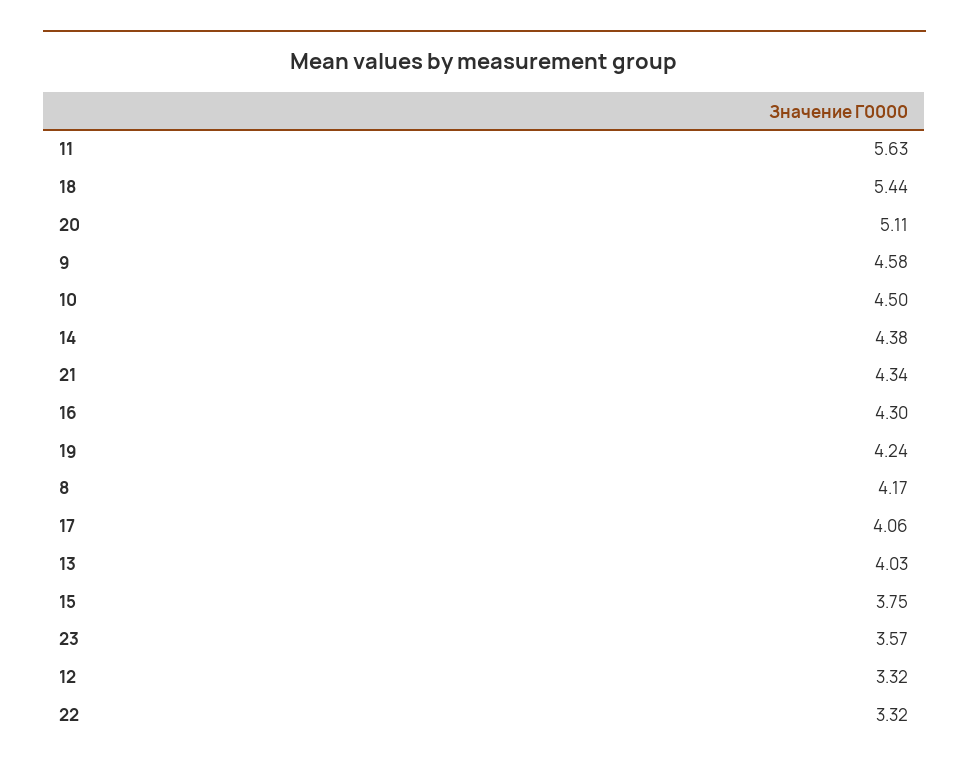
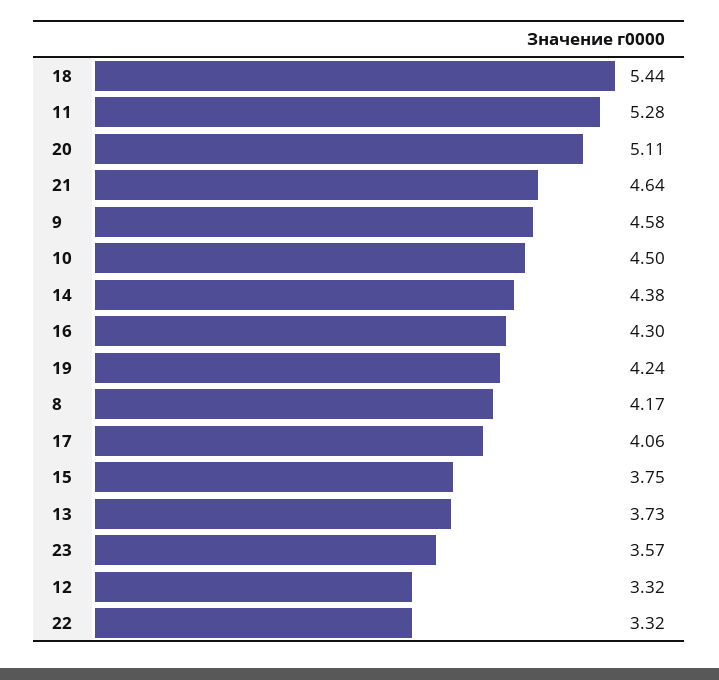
11: 5.63 -> 5.28
21: 4.34 -> 4.64
13: 4.03 -> 3.73

